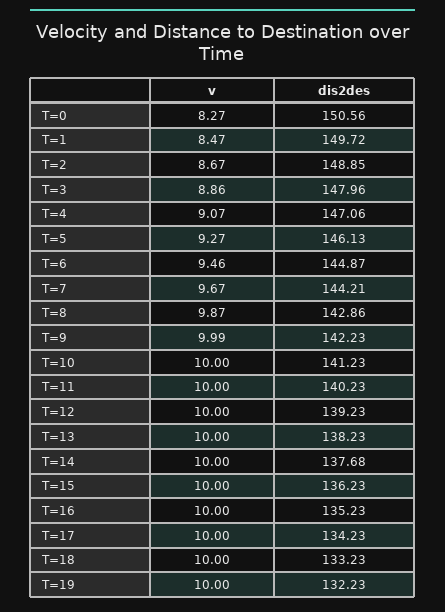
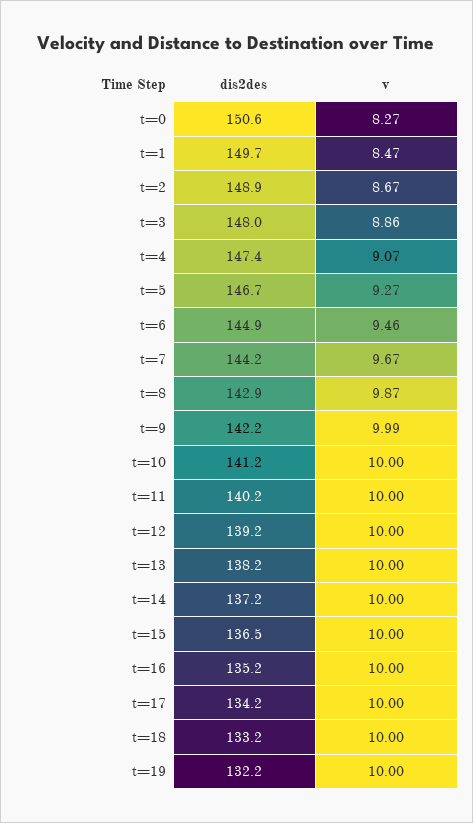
dis2des, T=4: 147.06 -> 147.4
dis2des, T=5: 146.13 -> 146.7
dis2des, T=14: 137.68 -> 137.2
dis2des, T=15: 136.23 -> 136.5

